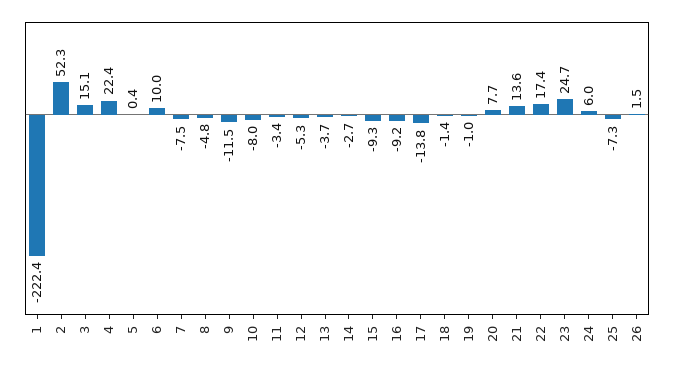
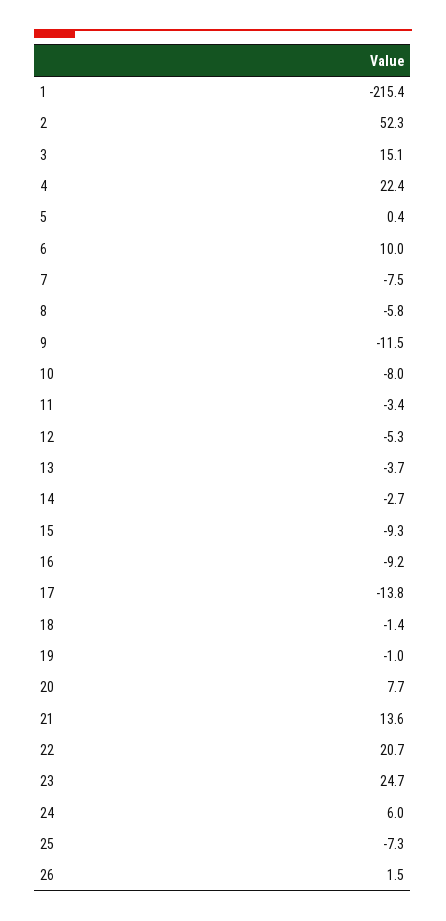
1: -222.4 -> -215.4
8: -4.8 -> -5.8
22: 17.4 -> 20.7

